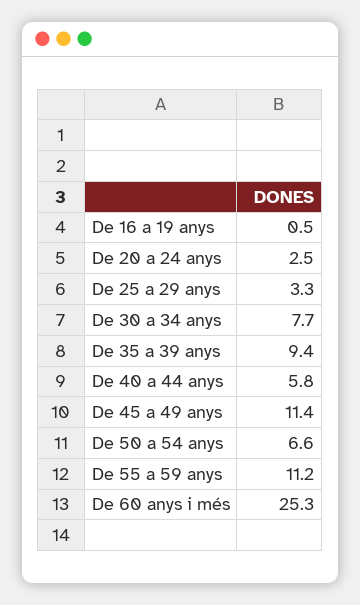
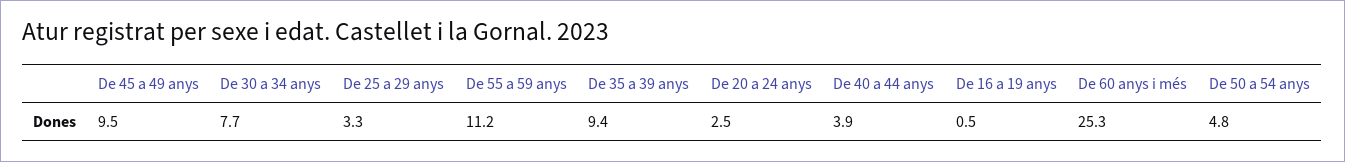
De 40 a 44 anys: 5.8 -> 3.9
De 45 a 49 anys: 11.4 -> 9.5
De 50 a 54 anys: 6.6 -> 4.8

